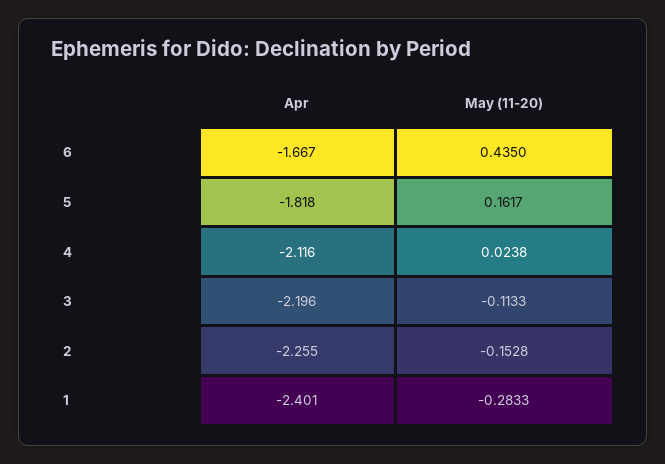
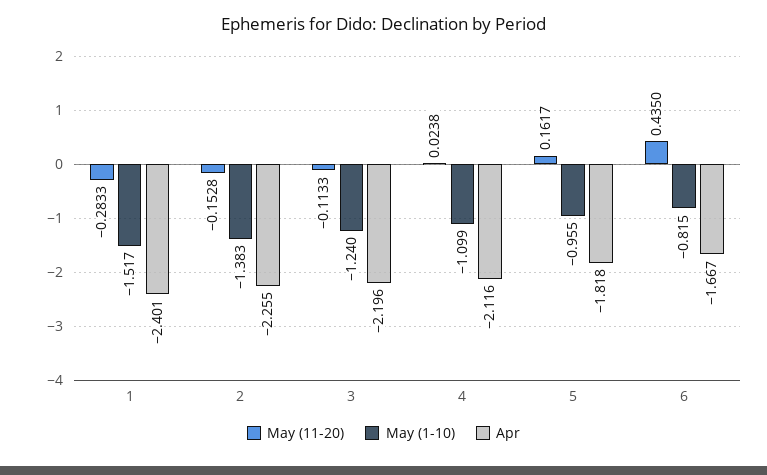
May (1-10), 1: none -> -1.517
May (1-10), 2: none -> -1.383
May (1-10), 3: none -> -1.24
May (1-10), 4: none -> -1.099
May (1-10), 5: none -> -0.955
May (1-10), 6: none -> -0.815

